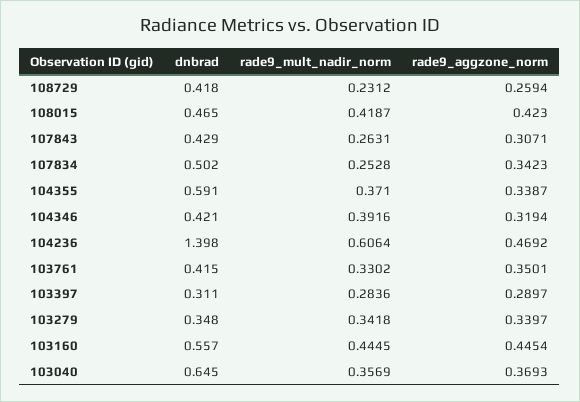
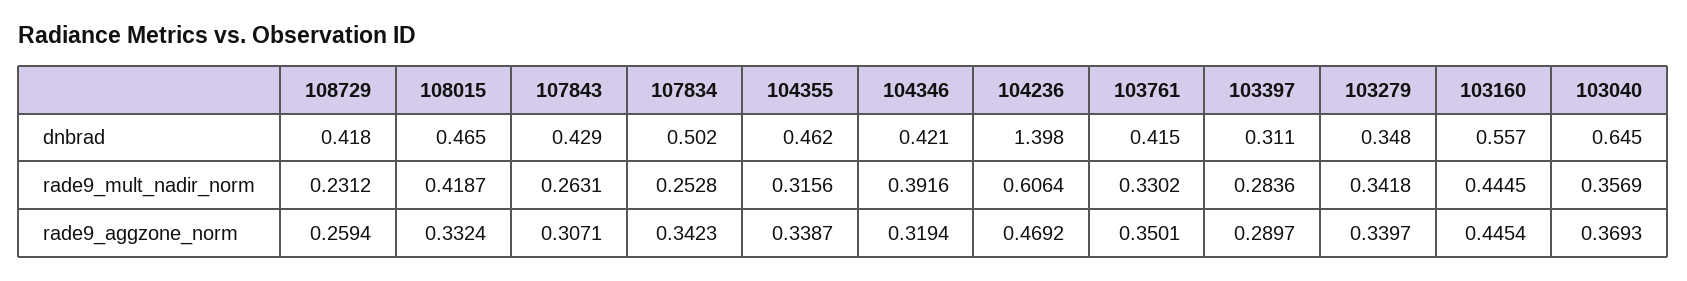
rade9_aggzone_norm, 108015: 0.423 -> 0.3324
dnbrad, 104355: 0.591 -> 0.462
rade9_mult_nadir_norm, 104355: 0.371 -> 0.3156

